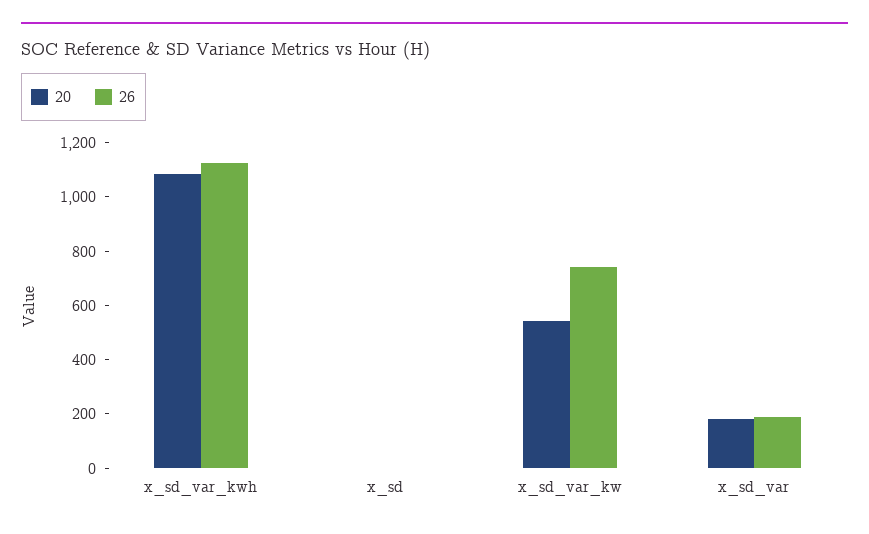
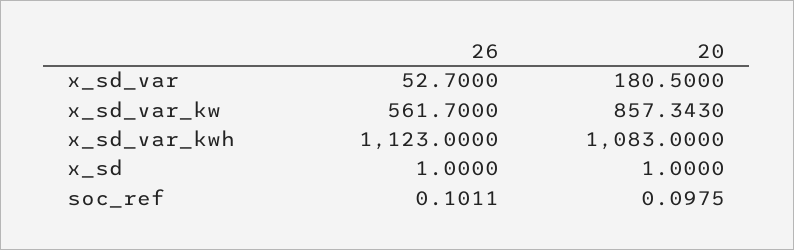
20, x_sd_var_kw: 550 -> 857.343
26, x_sd_var_kw: 750 -> 561.7
26, x_sd_var: 200 -> 52.7
26, soc_ref: none -> 0.1011
20, soc_ref: none -> 0.0975

